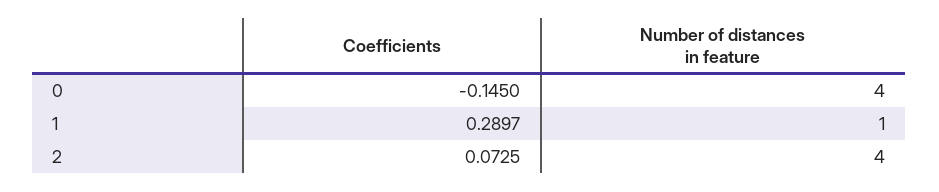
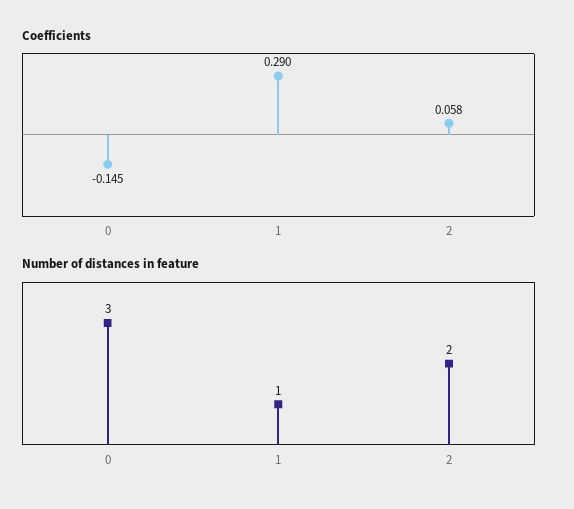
Number of distances in feature, 0: 4 -> 3
Coefficients, 2: 0.0725 -> 0.058
Number of distances in feature, 2: 4 -> 2

